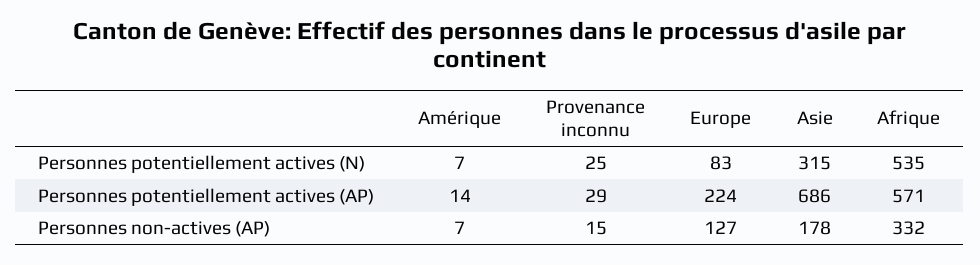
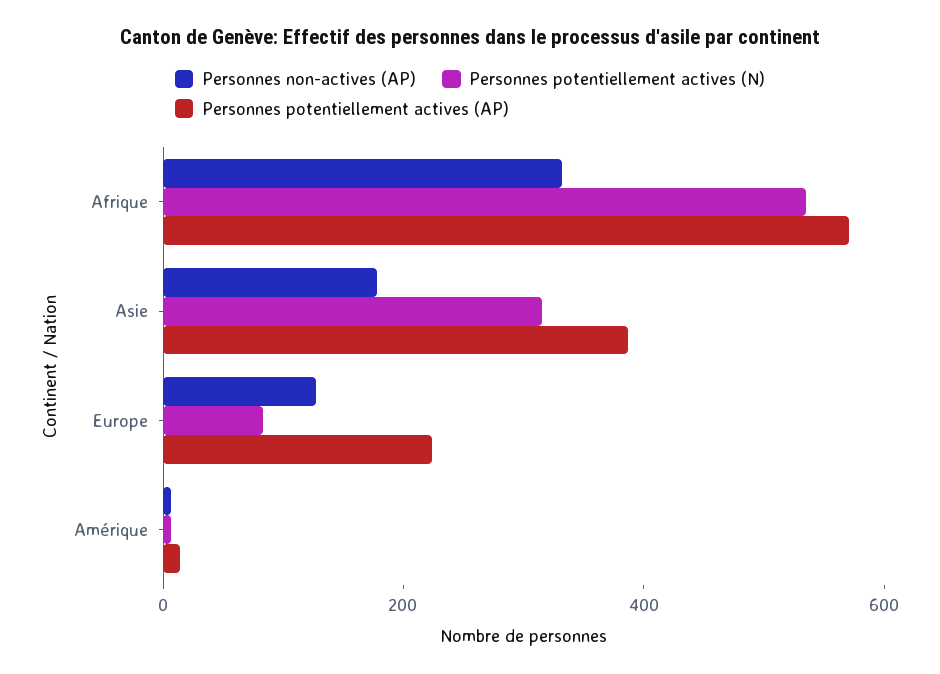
Personnes potentiellement actives (N), Provenance inconnu: 25 -> none
Personnes potentiellement actives (AP), Provenance inconnu: 29 -> none
Personnes potentiellement actives (AP), Asie: 686 -> 400
Personnes non-actives (AP), Provenance inconnu: 15 -> none

